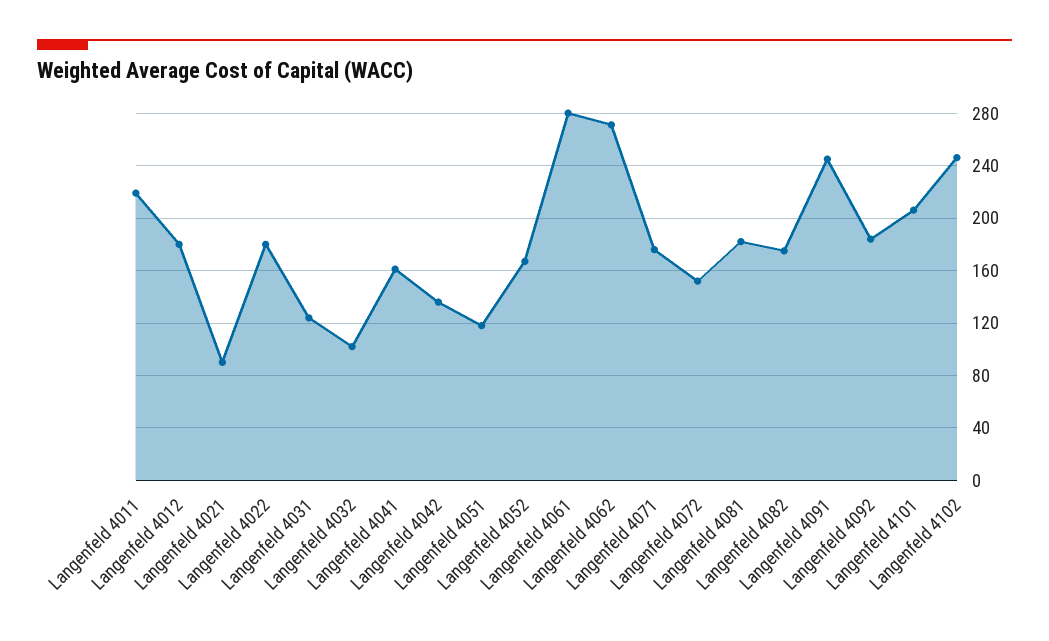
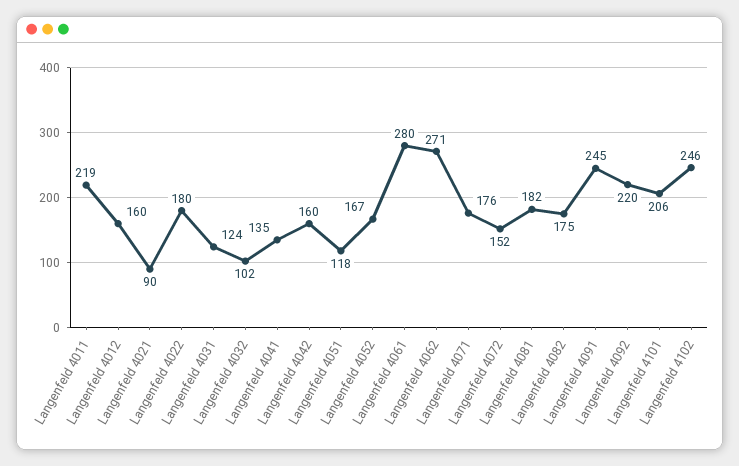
Langenfeld 4012: 180 -> 160
Langenfeld 4041: 160 -> 135
Langenfeld 4042: 135 -> 160
Langenfeld 4092: 185 -> 220

